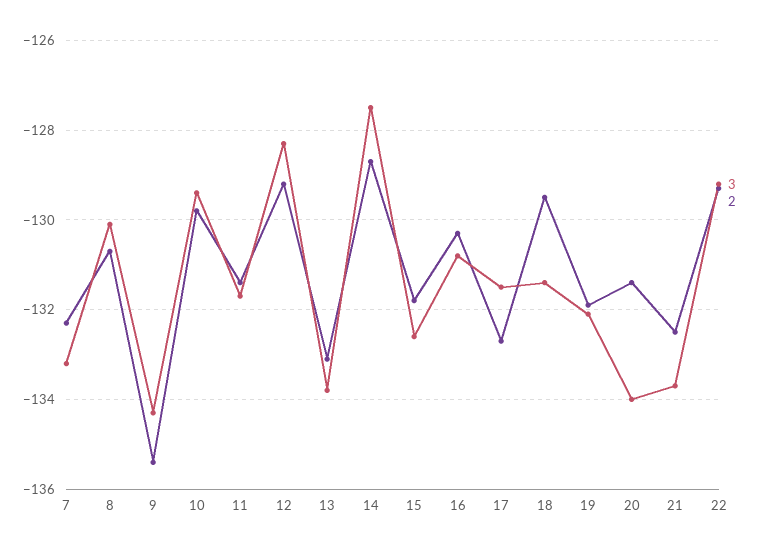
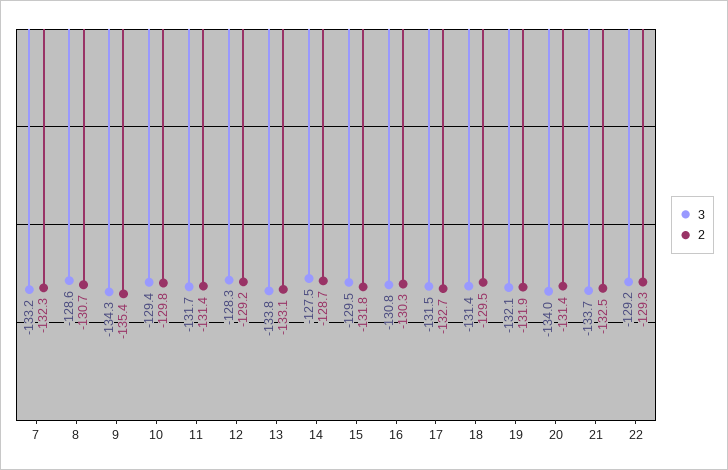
3, 8: -130 -> -128.6
3, 15: -132.5 -> -129.5

